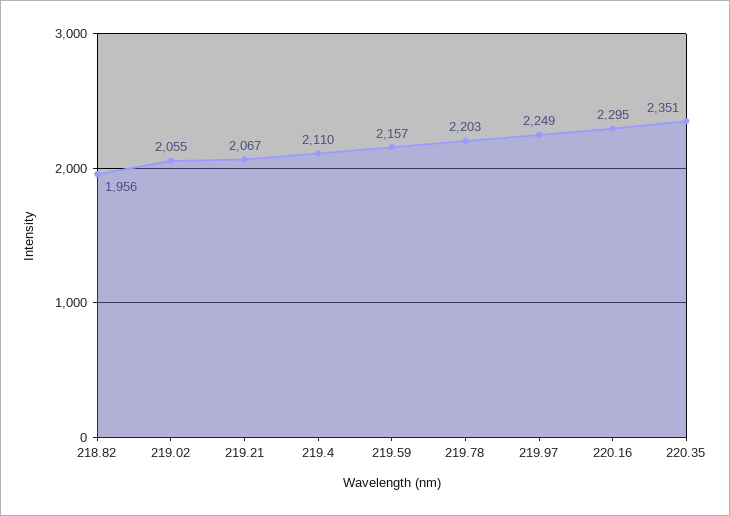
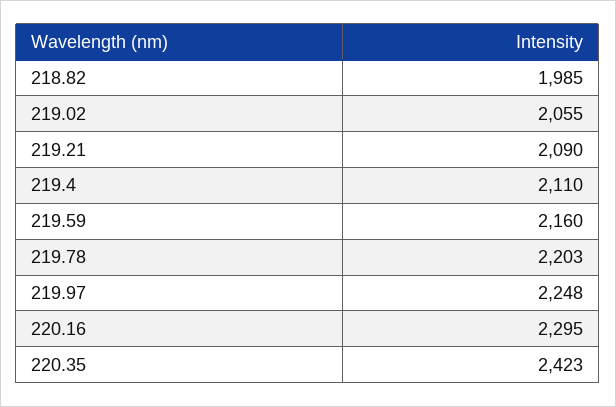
218.82: 1956 -> 1985
219.21: 2067 -> 2090
219.59: 2157 -> 2160
219.97: 2249 -> 2248
220.35: 2351 -> 2423

